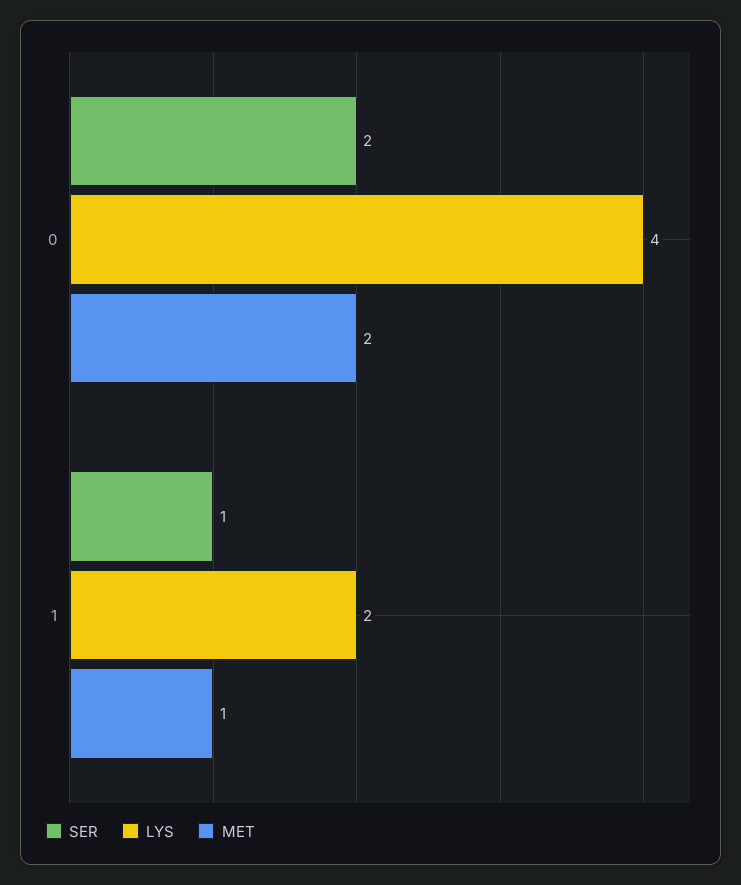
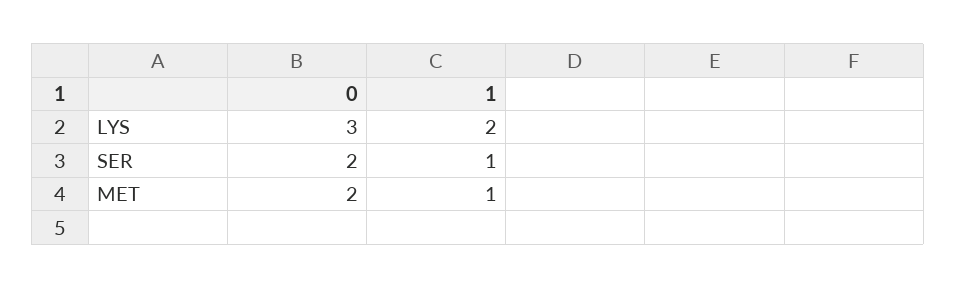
LYS, 0: 4 -> 3

